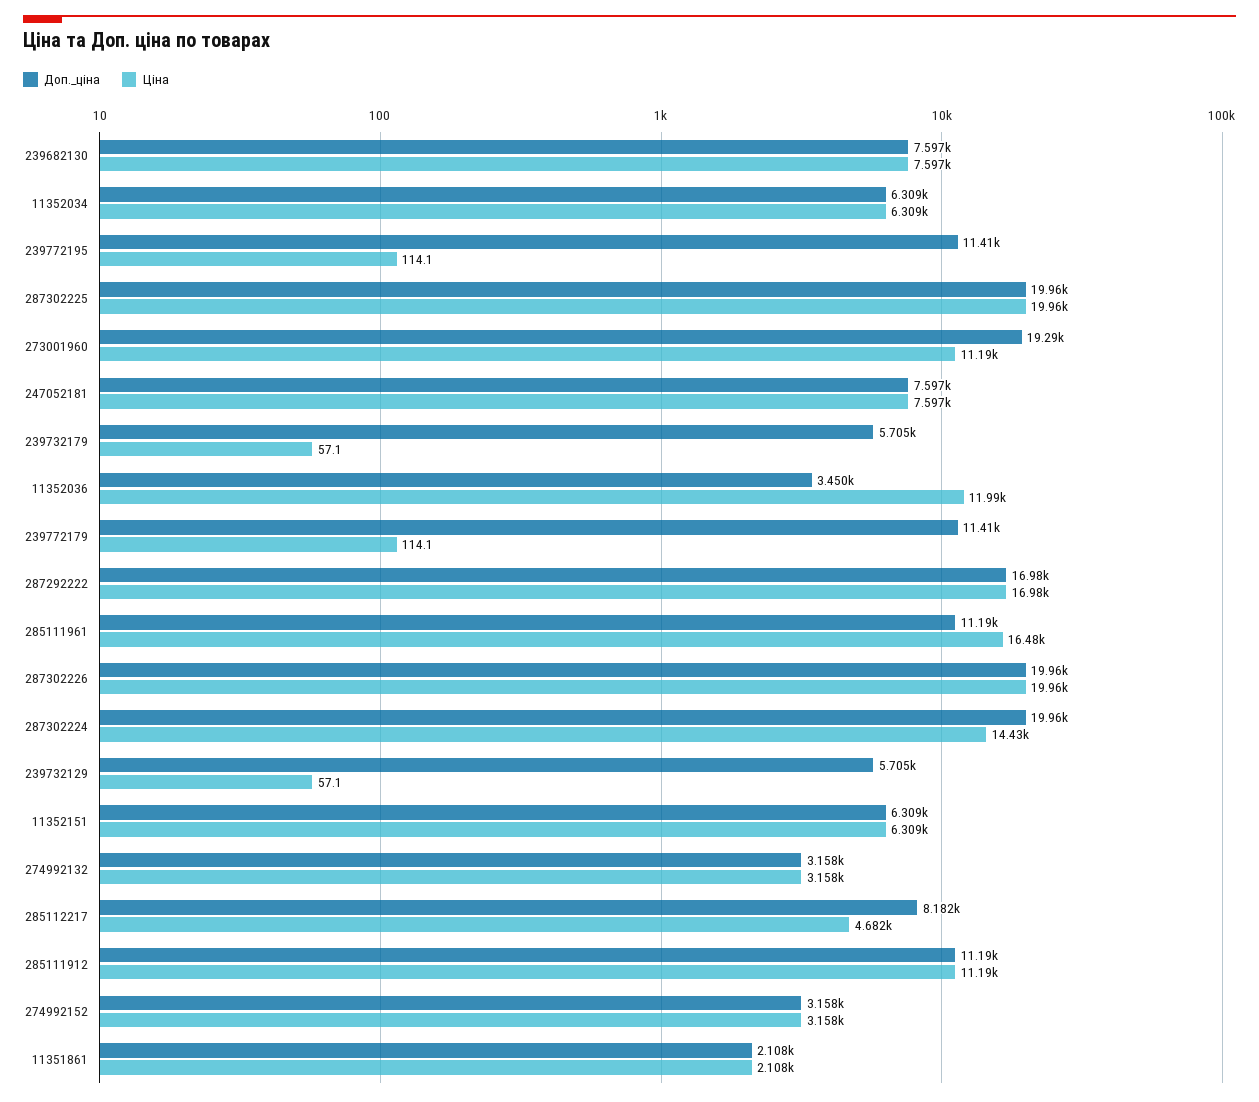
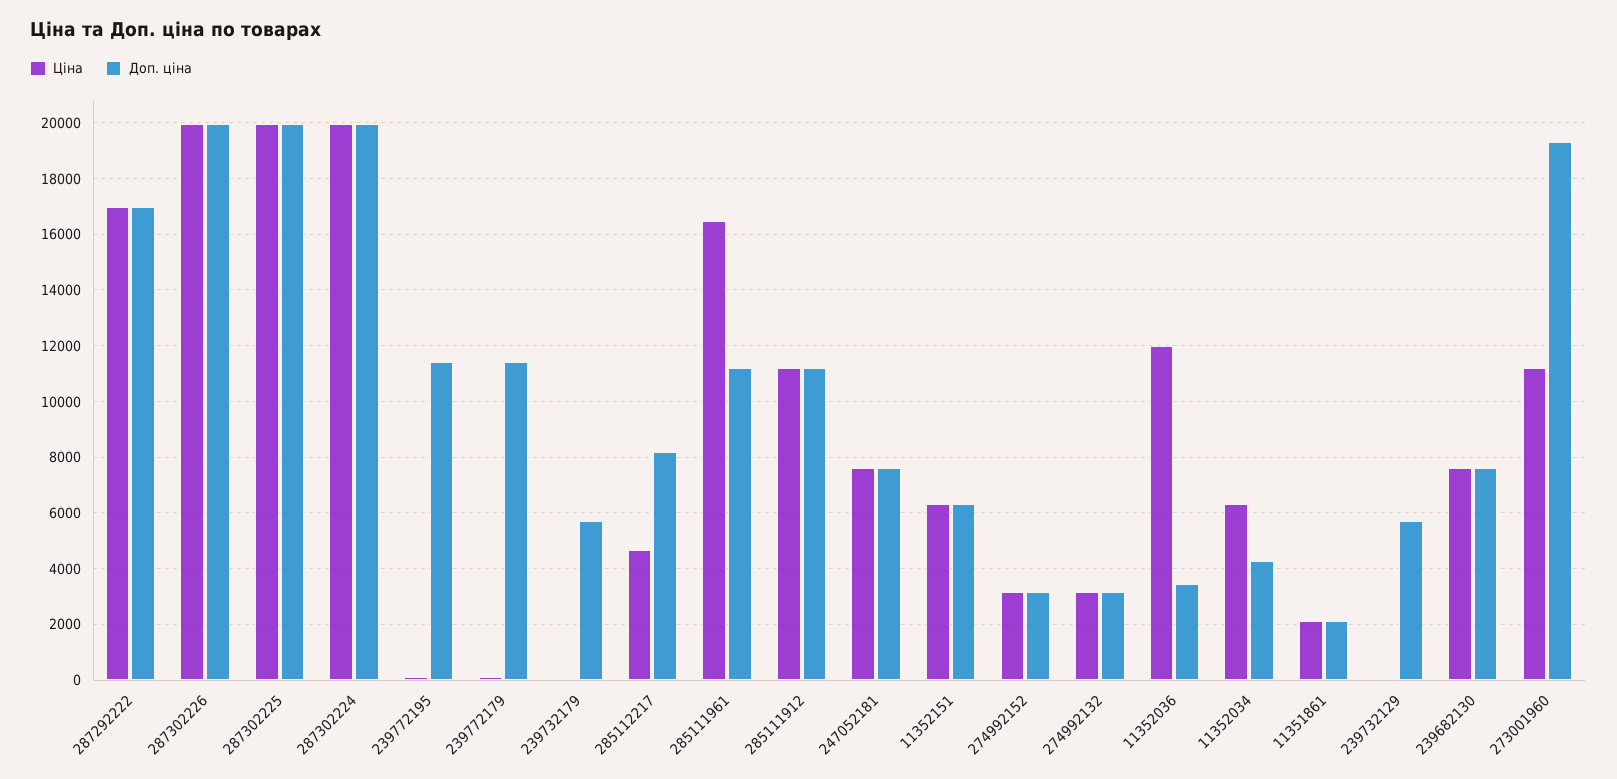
Доп._ціна, 11352034: 6309 -> 4250
Ціна, 287302224: 14430 -> 20000

